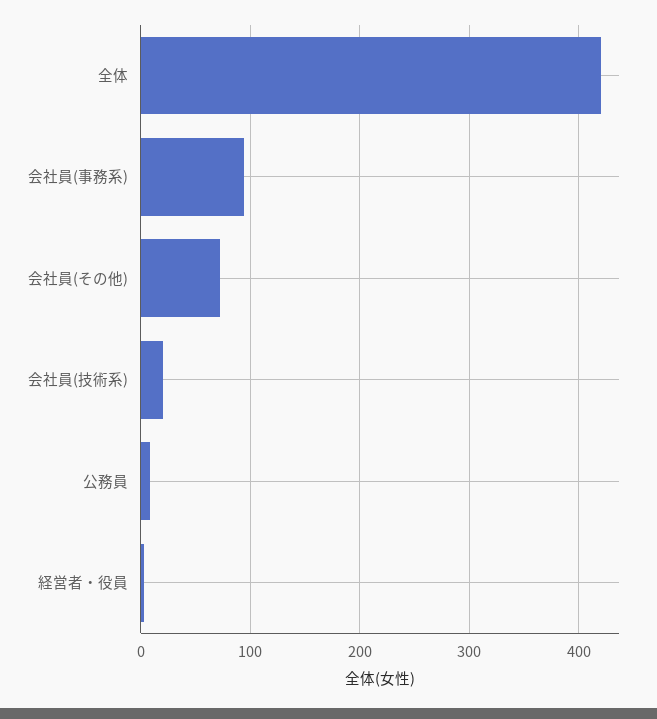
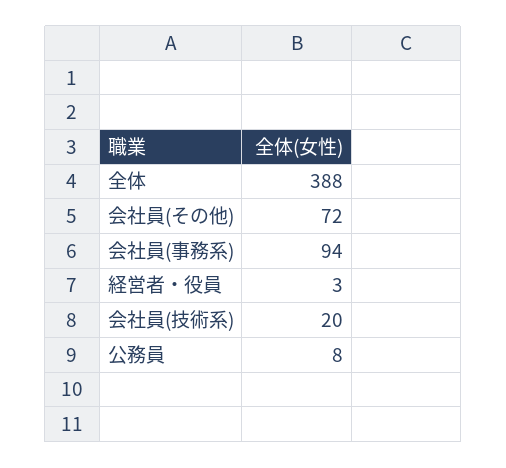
全体: 420 -> 388

